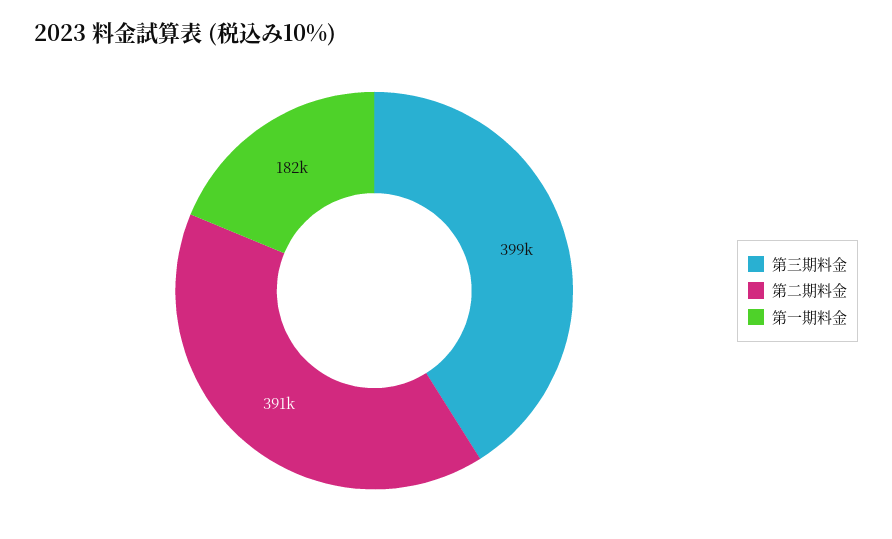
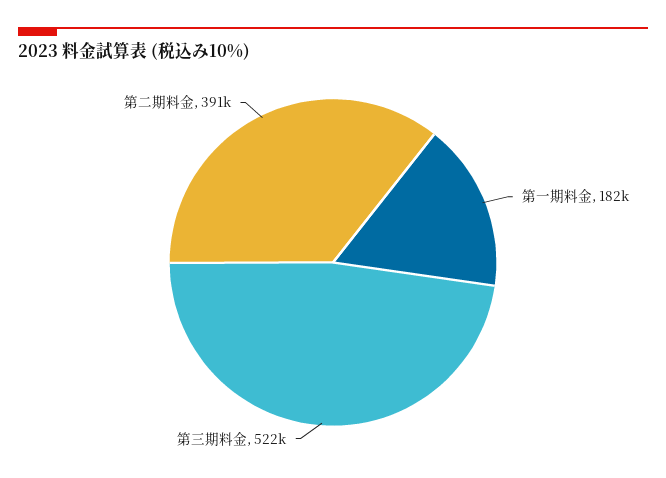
第三期料金: 399000 -> 522000

